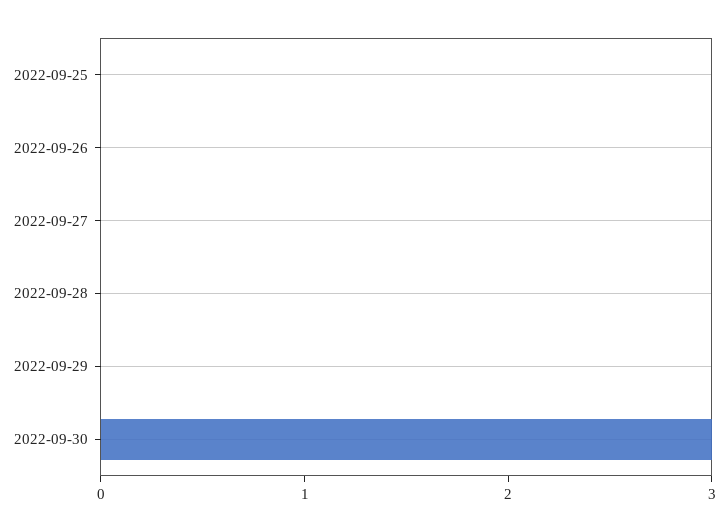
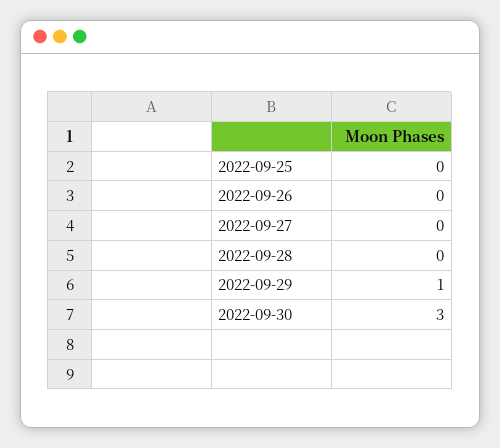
2022-09-29: 0 -> 1

